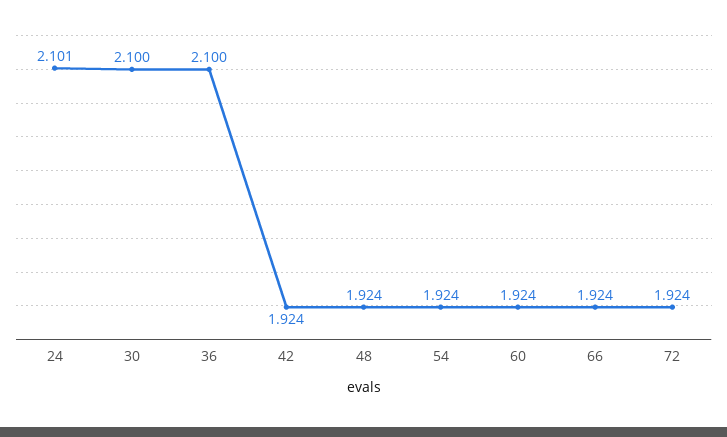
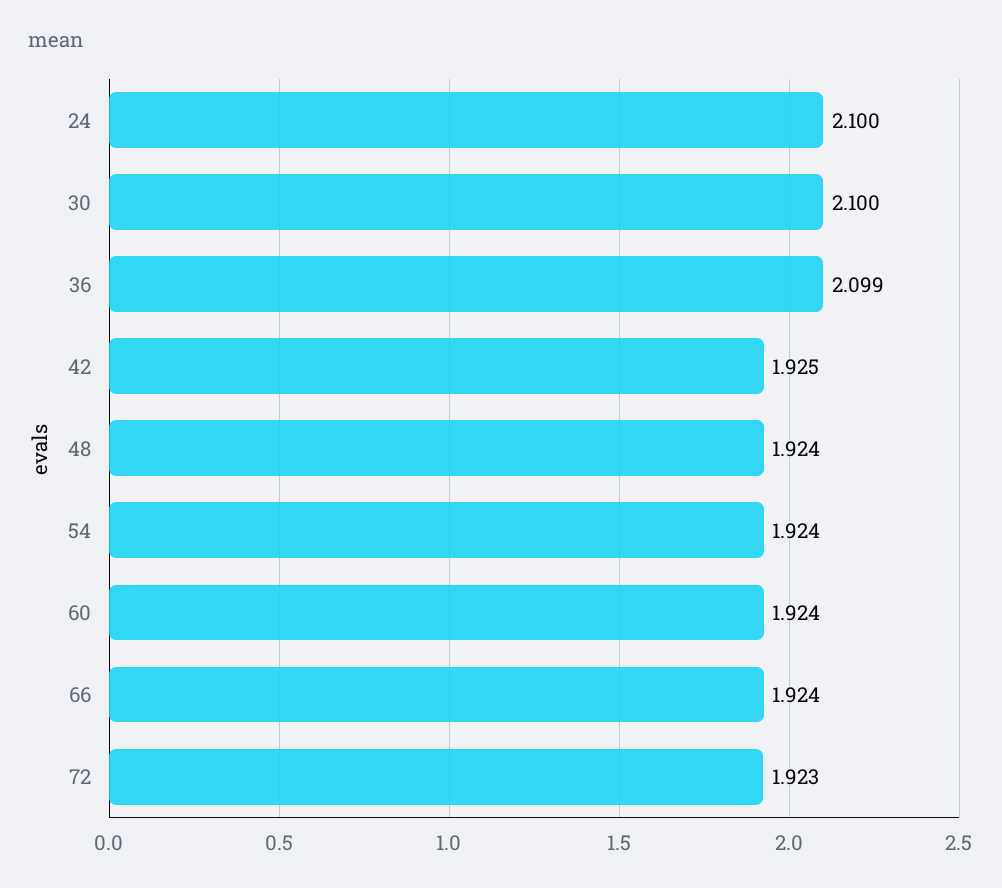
24: 2.101 -> 2.1
36: 2.1 -> 2.099
42: 1.924 -> 1.925
72: 1.924 -> 1.923

